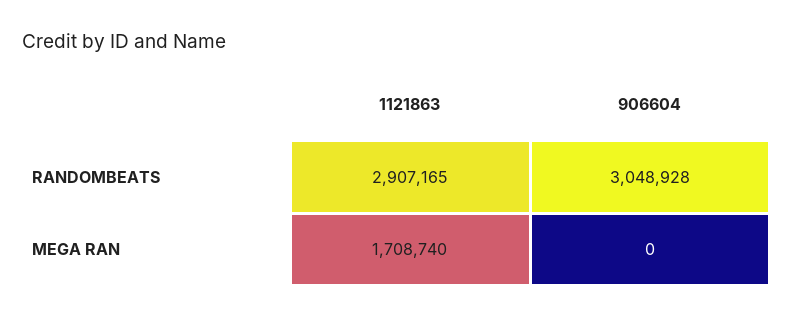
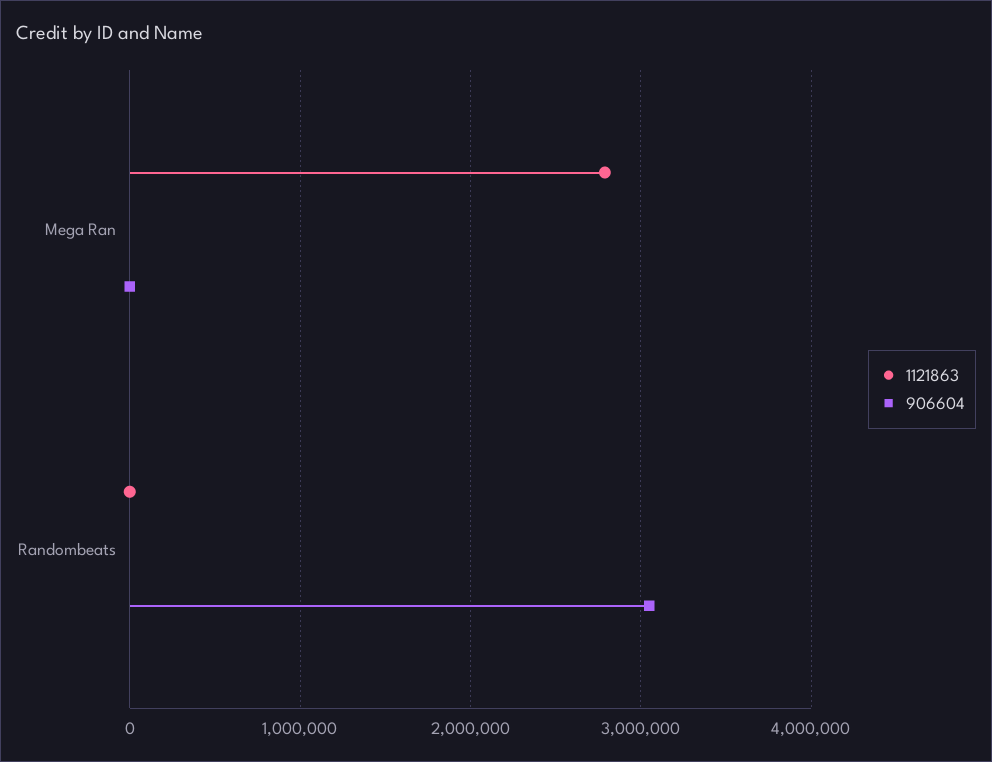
1121863, RANDOMBEATS: 2907165 -> 0
1121863, MEGA RAN: 1708740 -> 2800000

